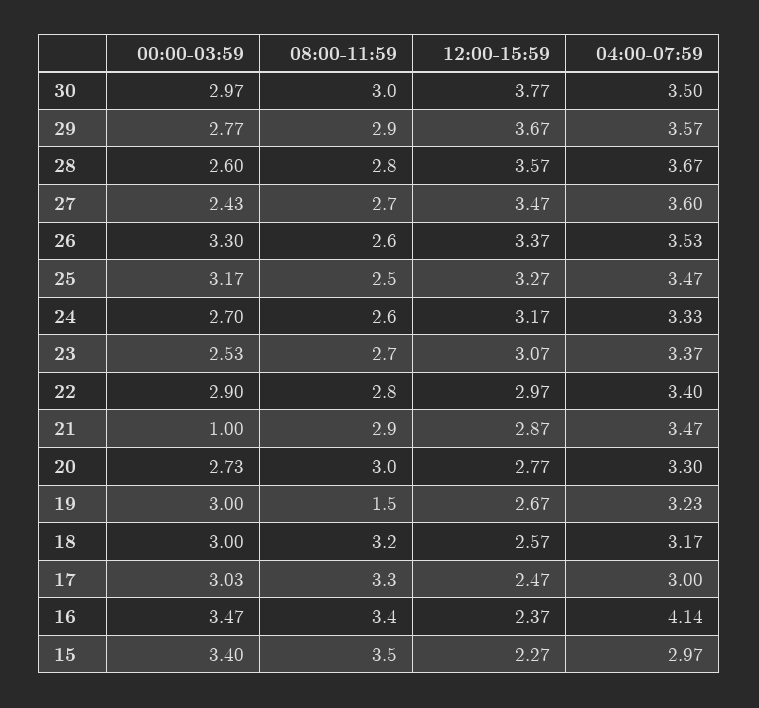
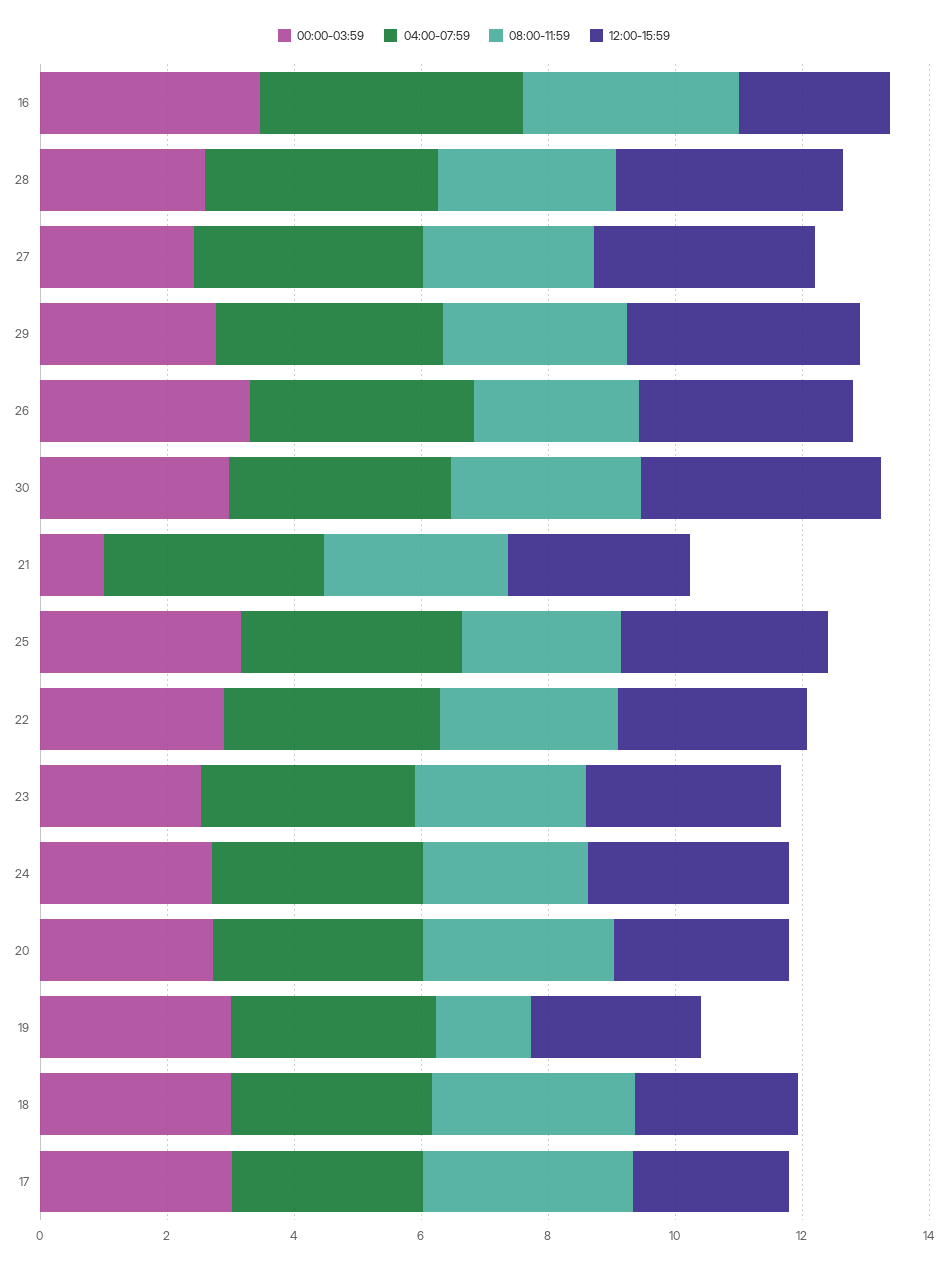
00:00-03:59, 15: 3.4 -> none
08:00-11:59, 15: 3.5 -> none
12:00-15:59, 15: 2.27 -> none
04:00-07:59, 15: 2.97 -> none

